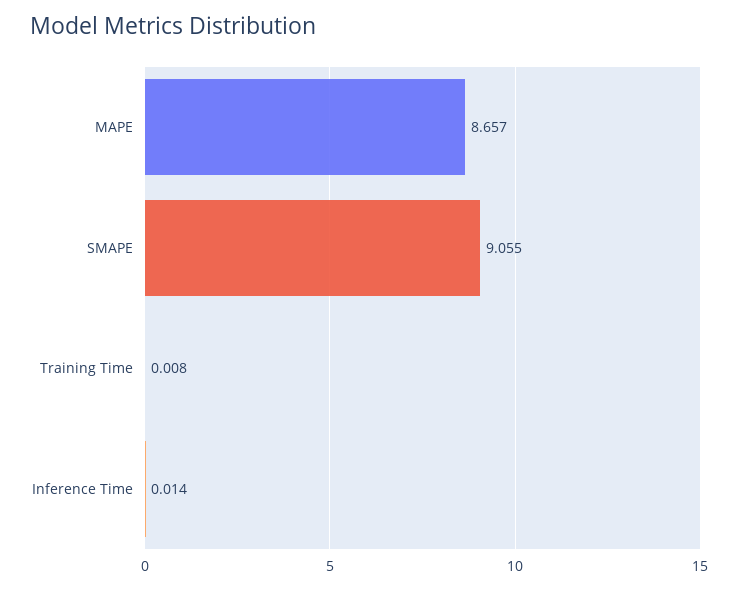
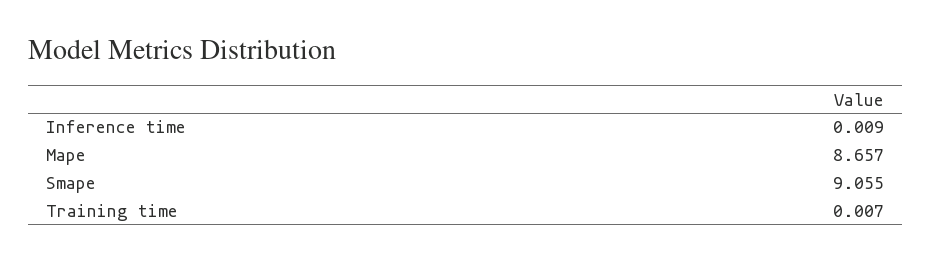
Training Time: 0.008 -> 0.007
Inference Time: 0.014 -> 0.009

